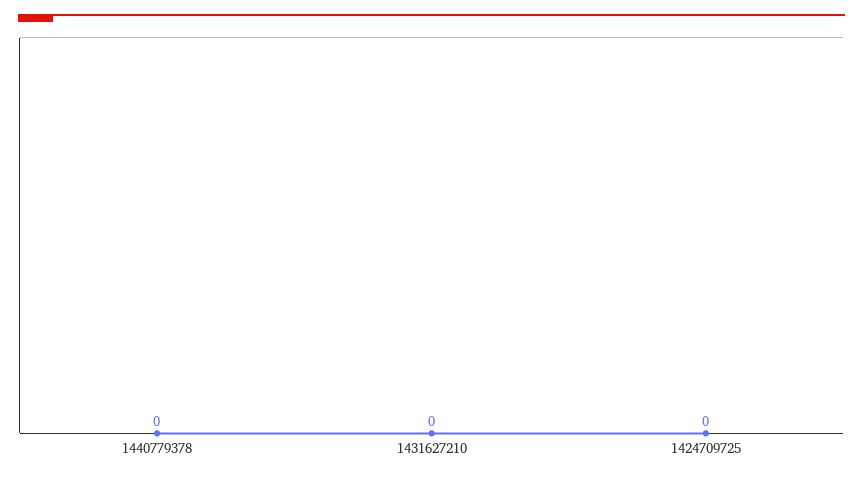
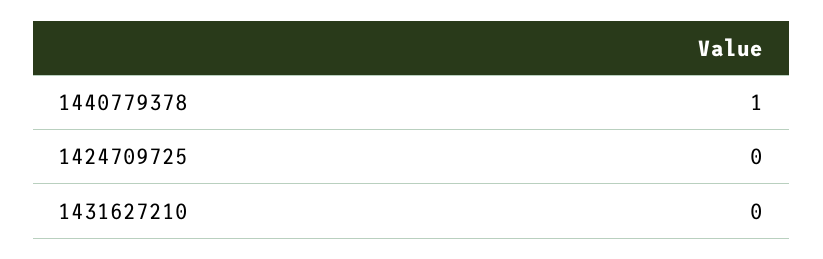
1440779378: 0 -> 1

